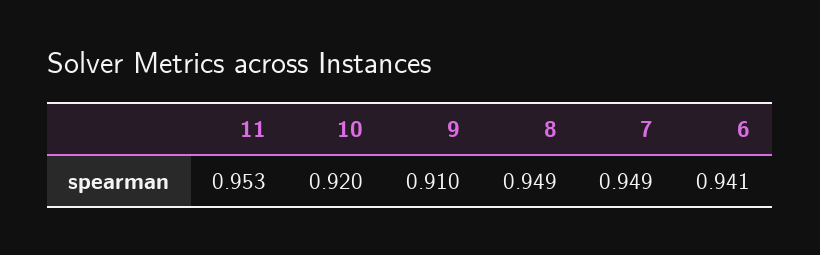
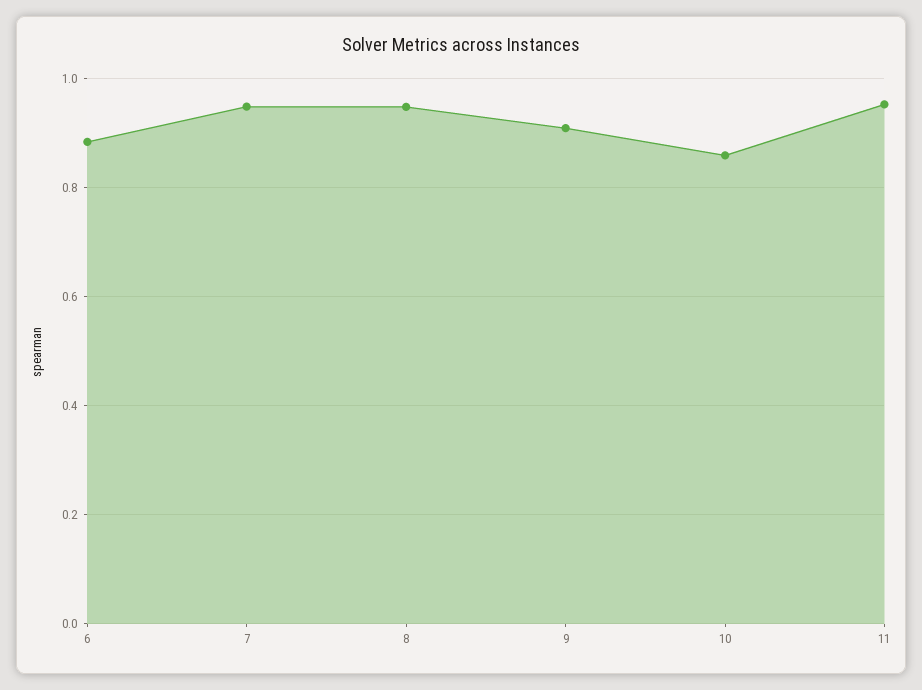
10: 0.92 -> 0.86
6: 0.941 -> 0.88

